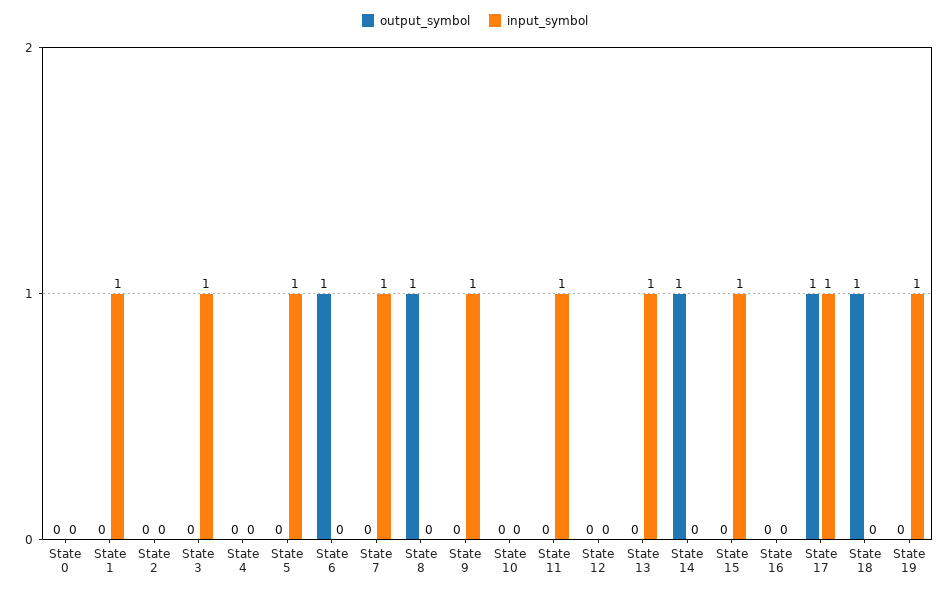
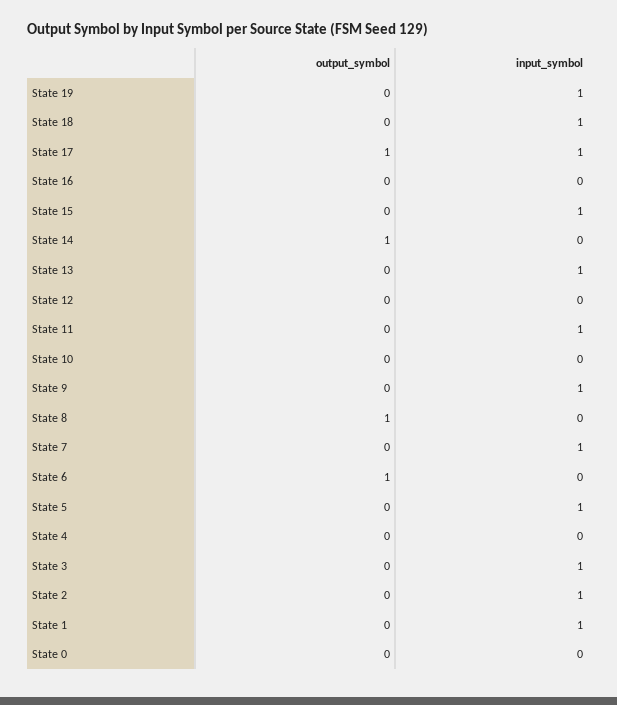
input_symbol, State 2: 0 -> 1
output_symbol, State 18: 1 -> 0
input_symbol, State 18: 0 -> 1

